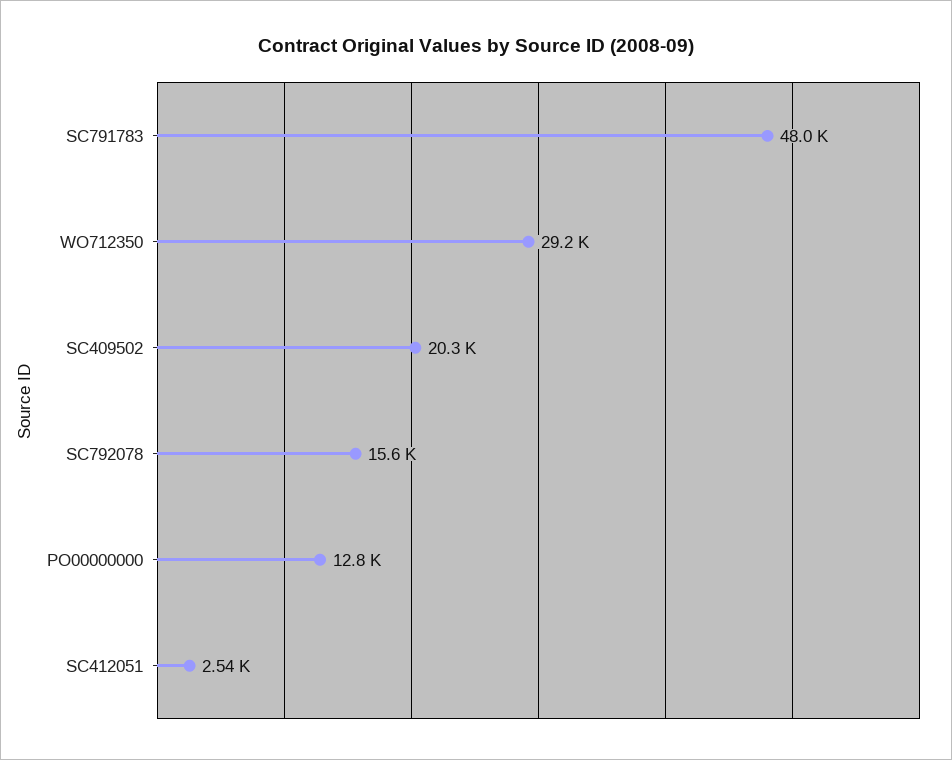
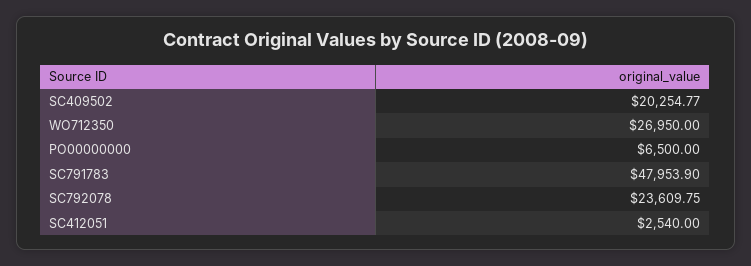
WO712350: 29200 -> 26950
SC792078: 15600 -> 23609.75
PO00000000: 12800 -> 6500

